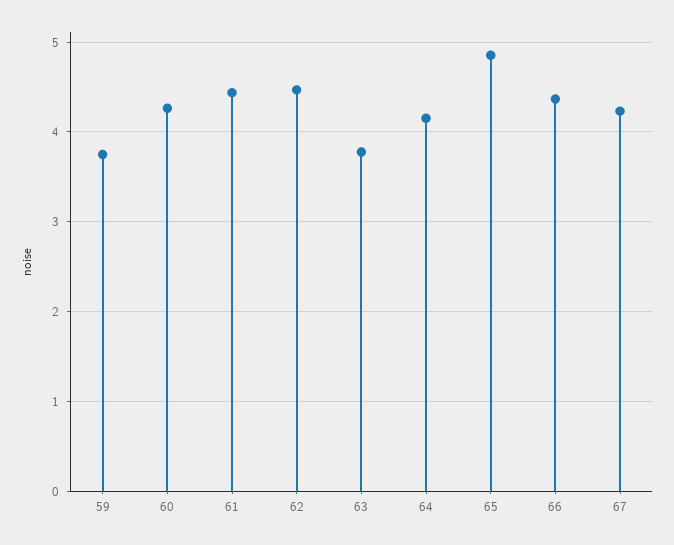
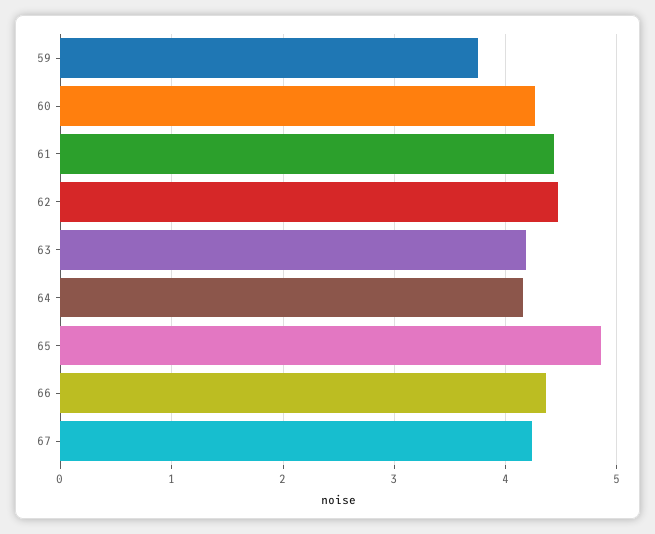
63: 3.8 -> 4.2

